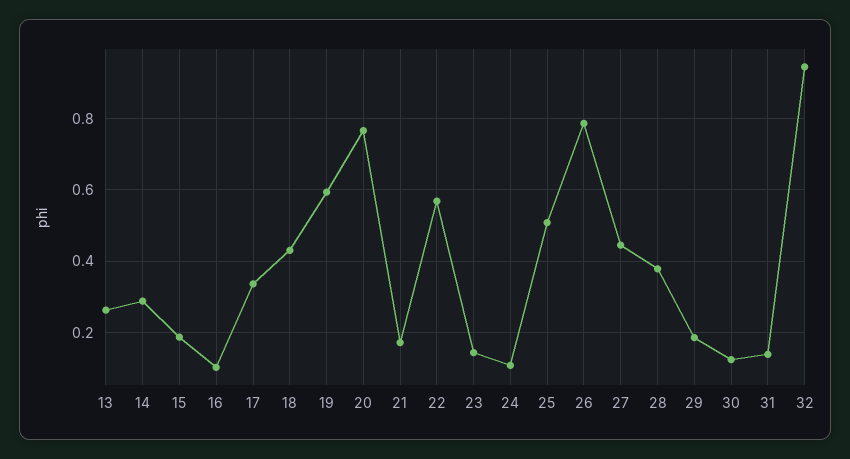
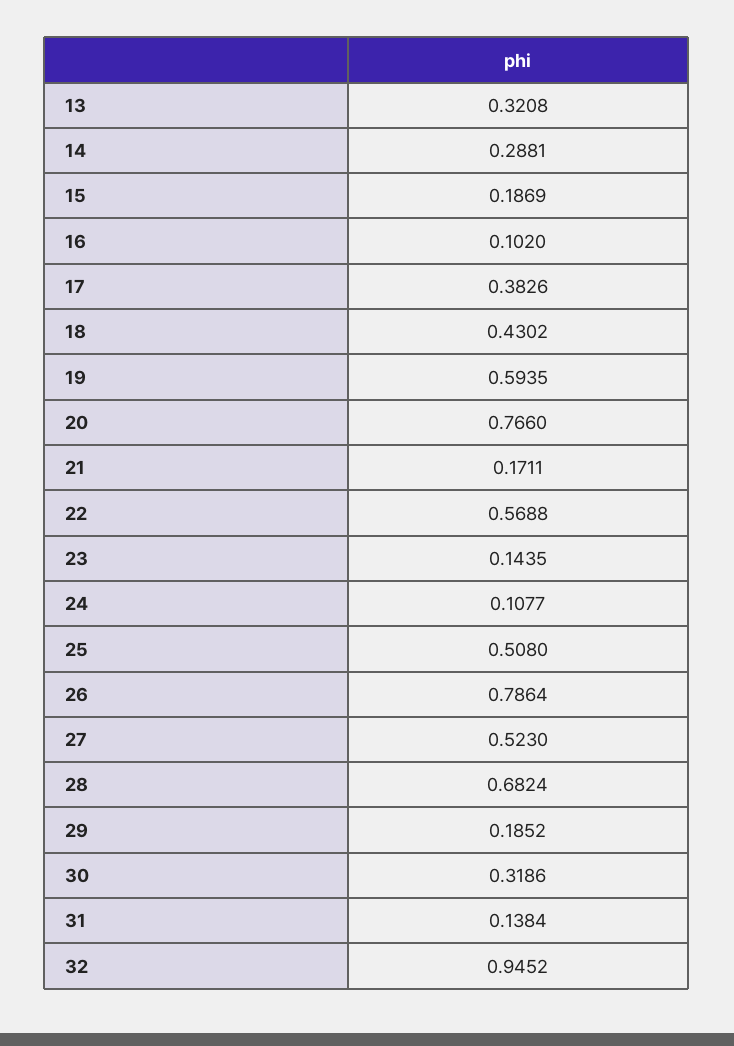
13: 0.26 -> 0.3208
17: 0.34 -> 0.3826
27: 0.44 -> 0.523
28: 0.38 -> 0.6824
30: 0.12 -> 0.3186

